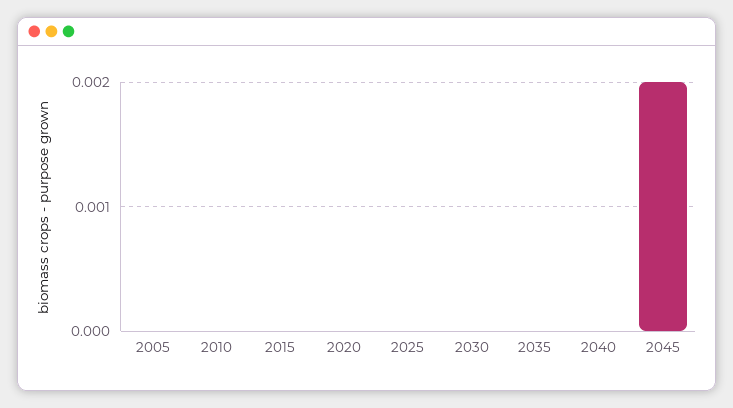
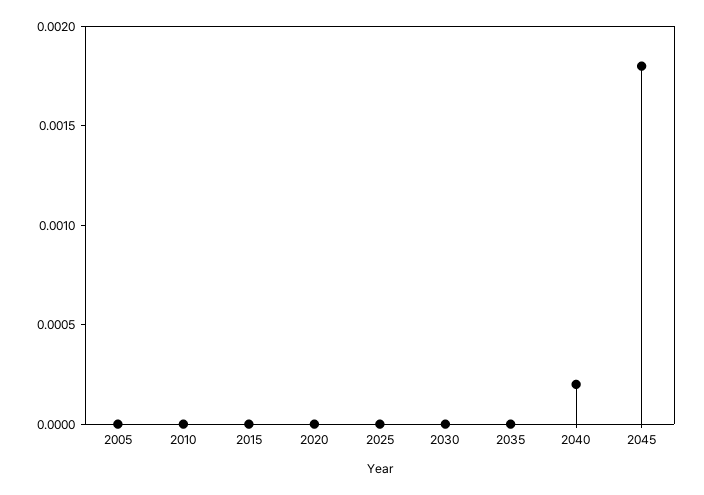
2040: 0 -> 0.0002
2045: 0.002 -> 0.0018

